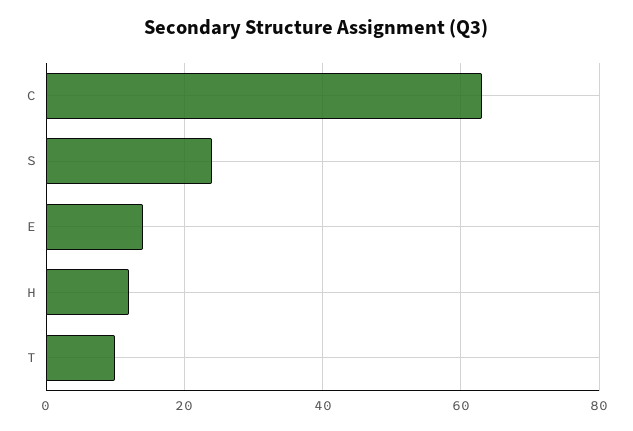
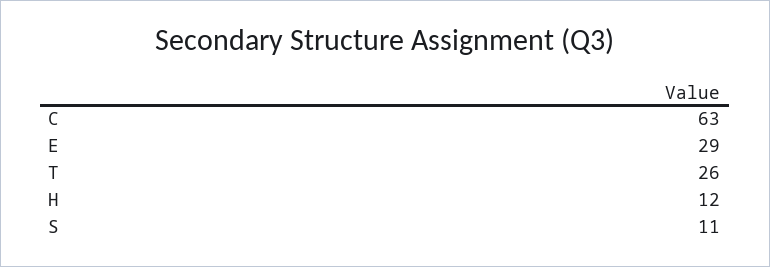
S: 25 -> 11
E: 15 -> 29
T: 10 -> 26

